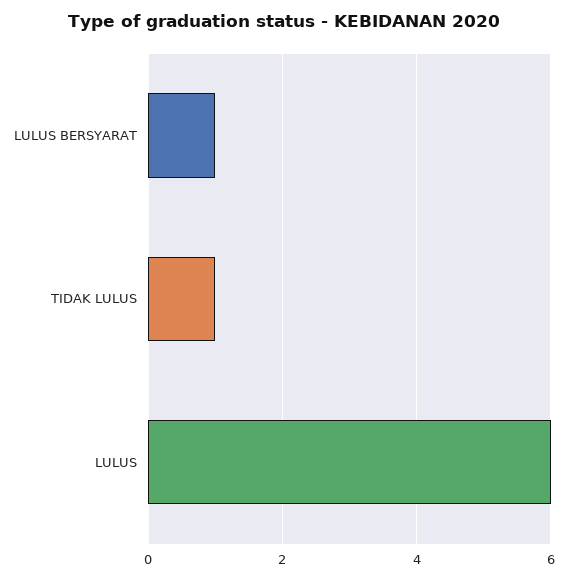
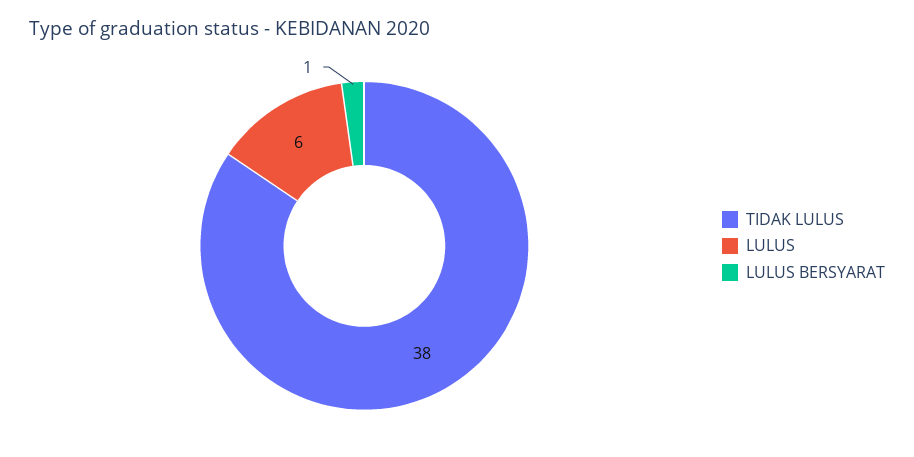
TIDAK LULUS: 1 -> 38

